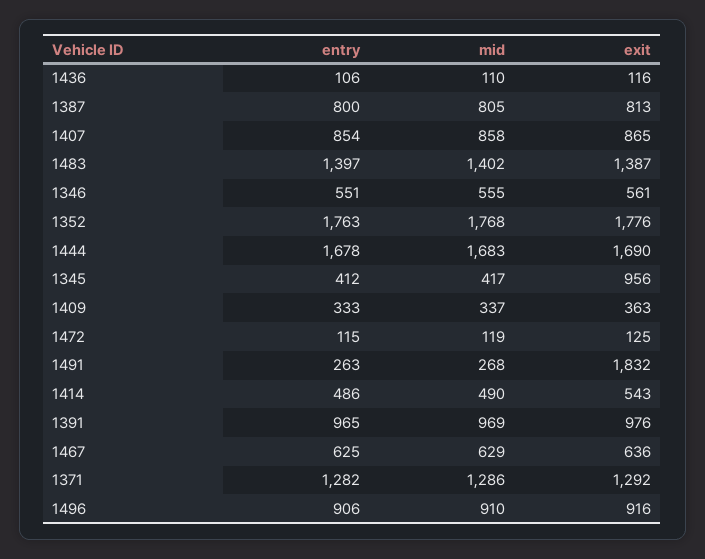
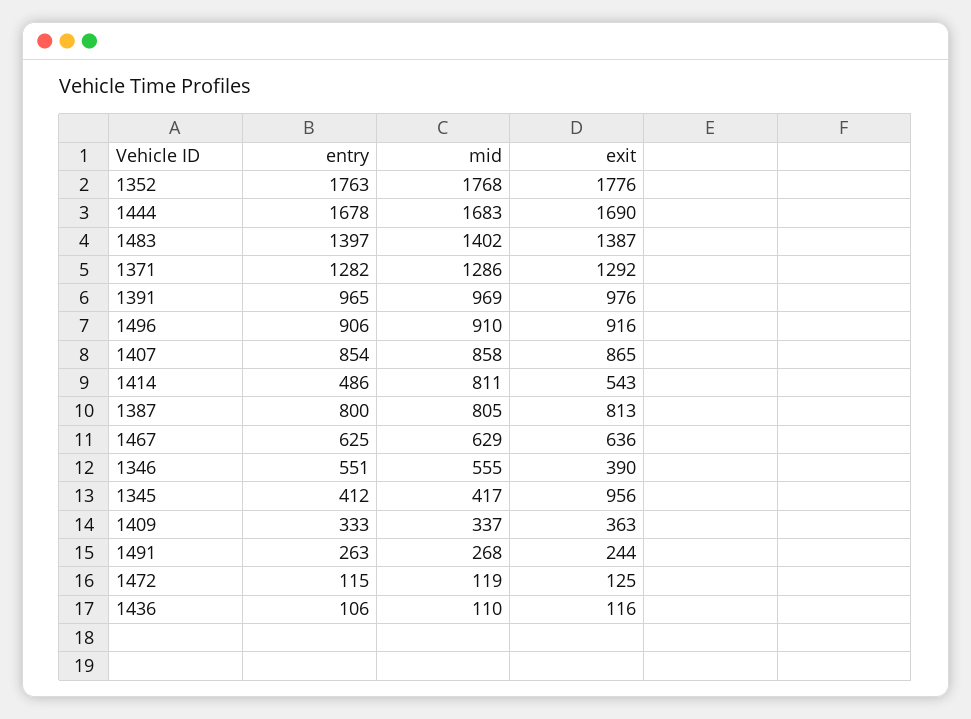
exit, 1346: 561 -> 390
exit, 1491: 1832 -> 244
mid, 1414: 490 -> 811

